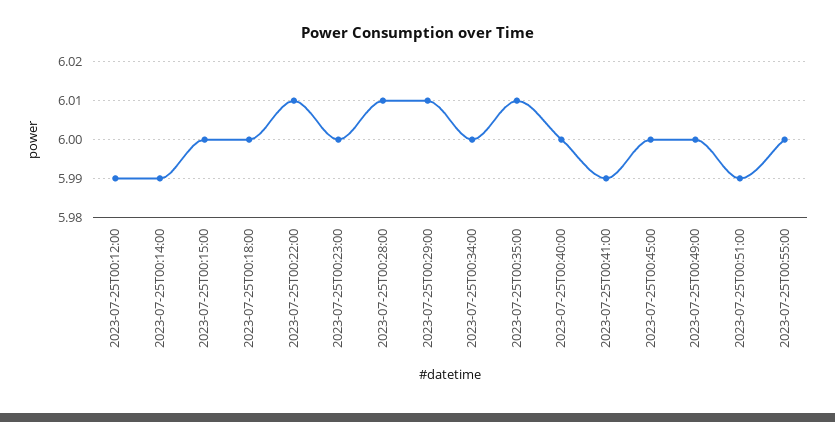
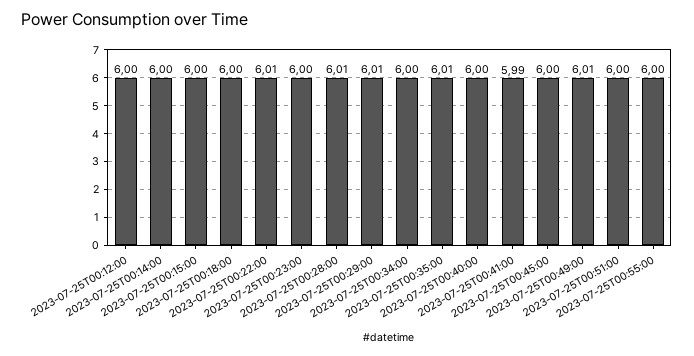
2023-07-25T00:12:00: 5.99 -> 6
2023-07-25T00:14:00: 5.99 -> 6
2023-07-25T00:49:00: 6 -> 6.01
2023-07-25T00:51:00: 5.99 -> 6

